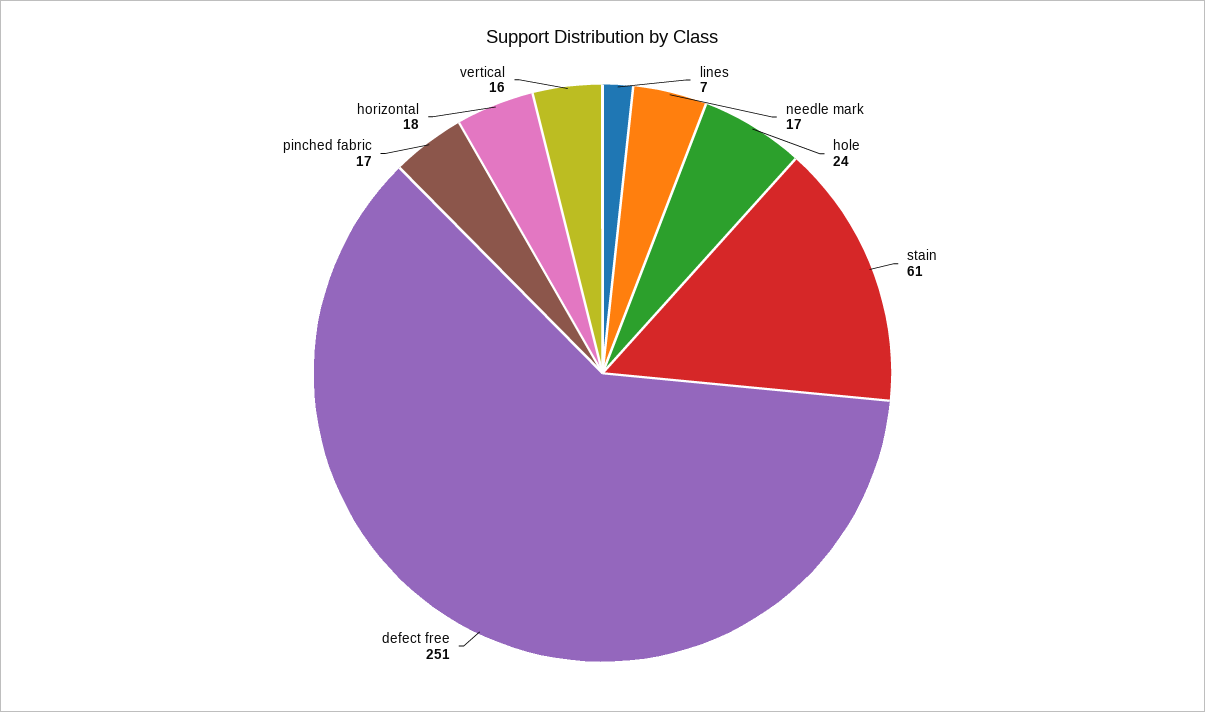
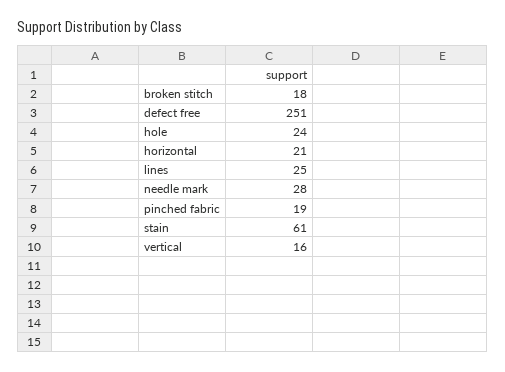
lines: 7 -> 25
needle mark: 17 -> 28
pinched fabric: 17 -> 19
horizontal: 18 -> 21
broken stitch: none -> 18

